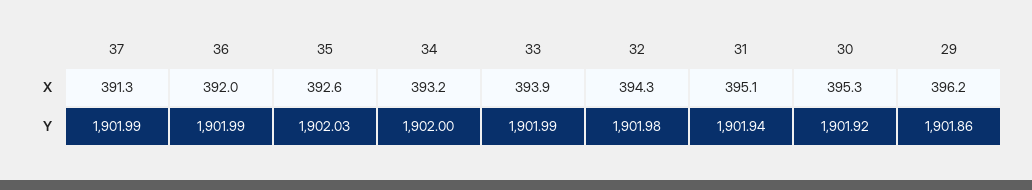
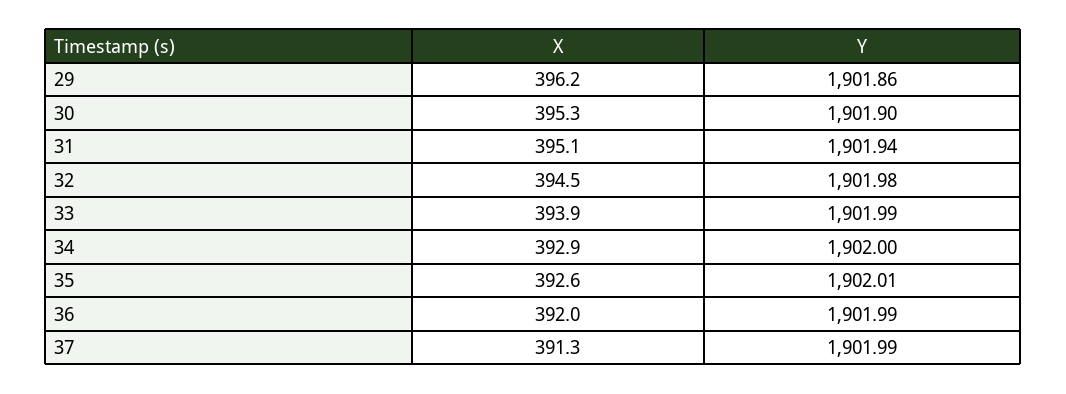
34, X: 393.2 -> 392.9
32, X: 394.3 -> 394.5
35, Y: 1902.03 -> 1902.01
30, Y: 1901.92 -> 1901.9

